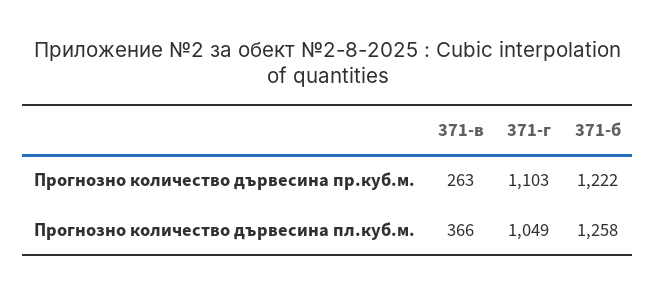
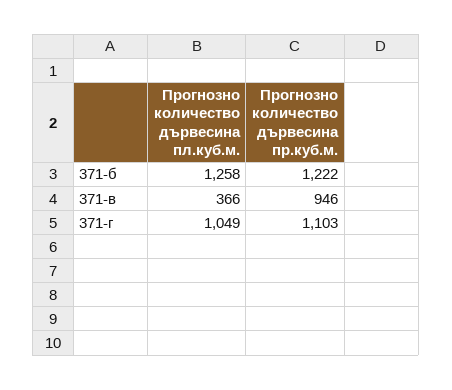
371-в, Прогнозно количество дървесина пр.куб.м.: 263 -> 946

